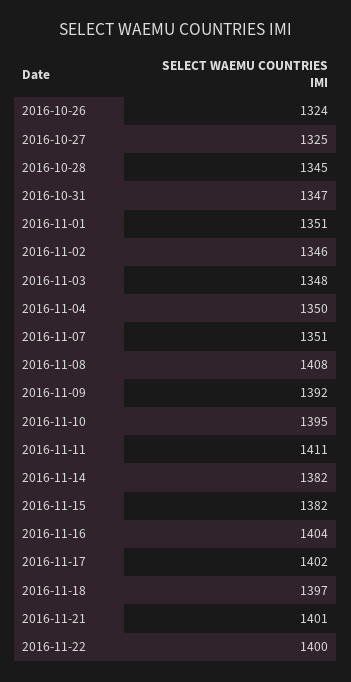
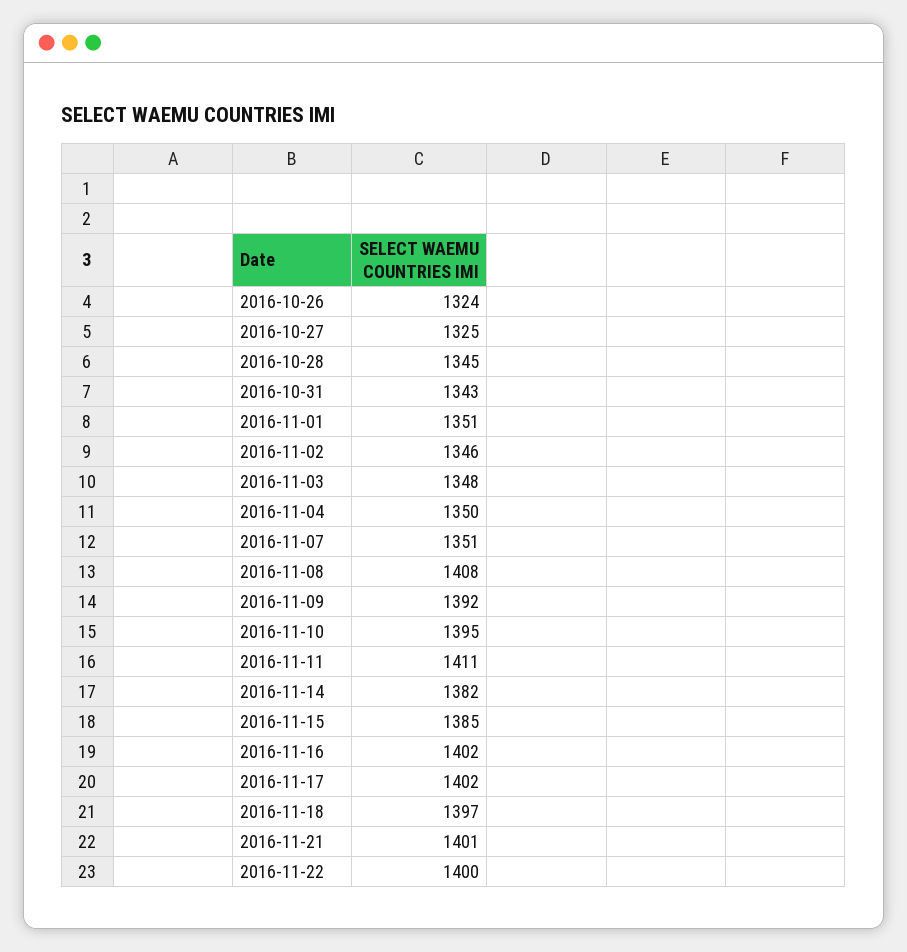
2016-10-31: 1347 -> 1343
2016-11-15: 1382 -> 1385
2016-11-16: 1404 -> 1402

